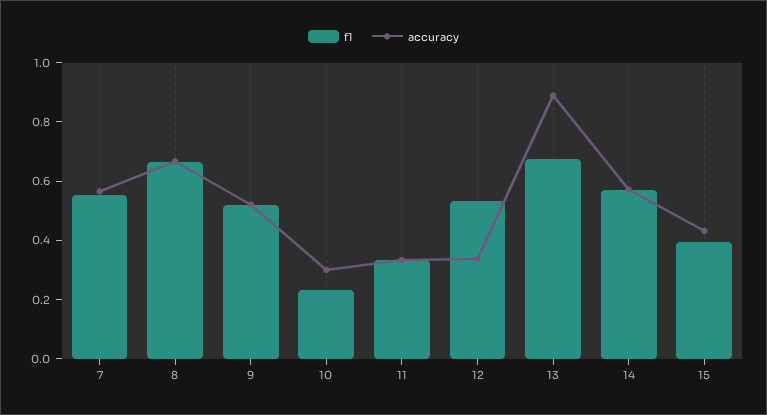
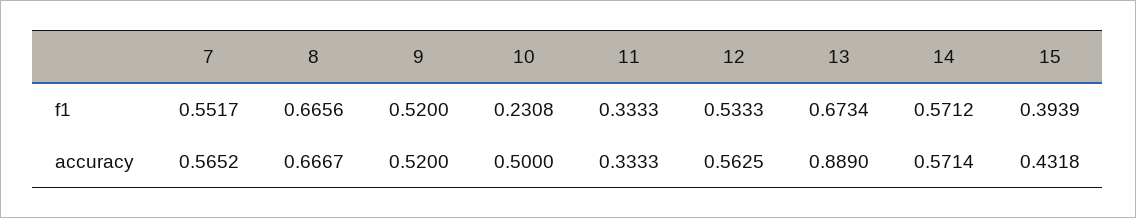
accuracy, 10: 0.3 -> 0.5
accuracy, 12: 0.35 -> 0.5625

